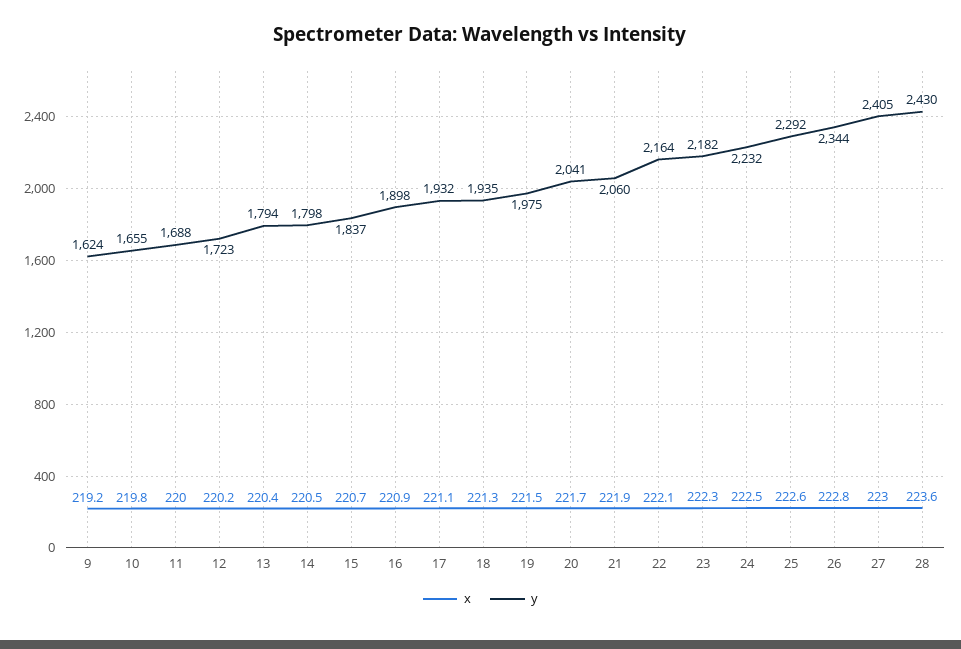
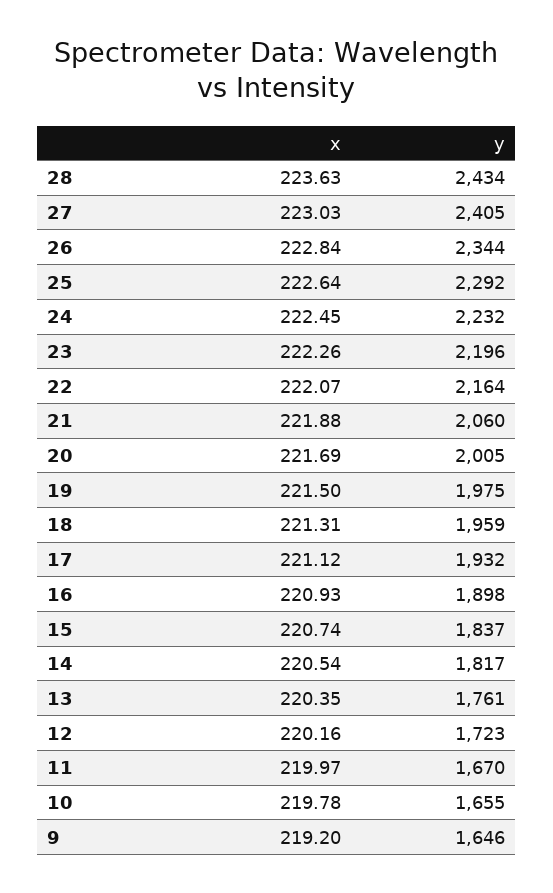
y, 9: 1624 -> 1646
y, 11: 1688 -> 1670
y, 13: 1794 -> 1761
y, 14: 1798 -> 1817
y, 18: 1935 -> 1959
y, 20: 2041 -> 2005
y, 23: 2182 -> 2196
y, 28: 2430 -> 2434

